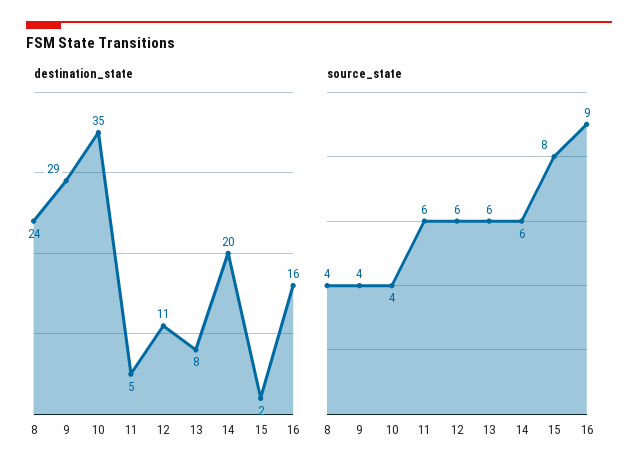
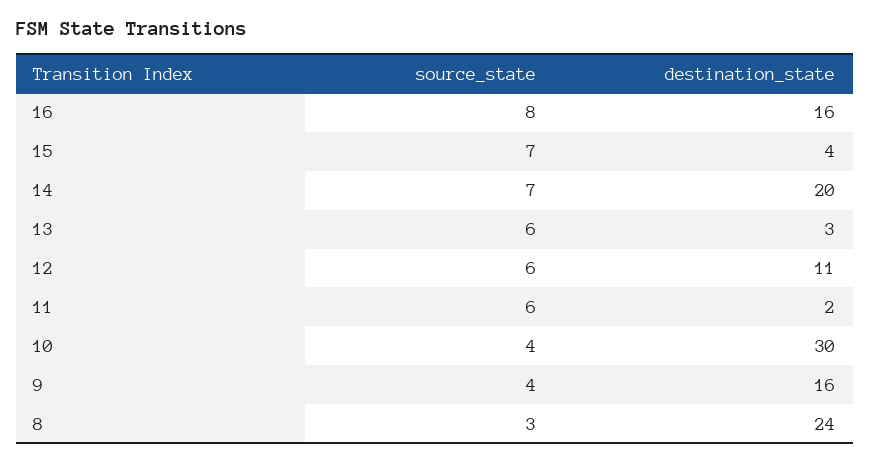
destination_state, 9: 29 -> 16
destination_state, 10: 35 -> 30
destination_state, 11: 5 -> 2
destination_state, 13: 8 -> 3
destination_state, 15: 2 -> 4
source_state, 8: 4 -> 3
source_state, 14: 6 -> 7
source_state, 15: 8 -> 7
source_state, 16: 9 -> 8

